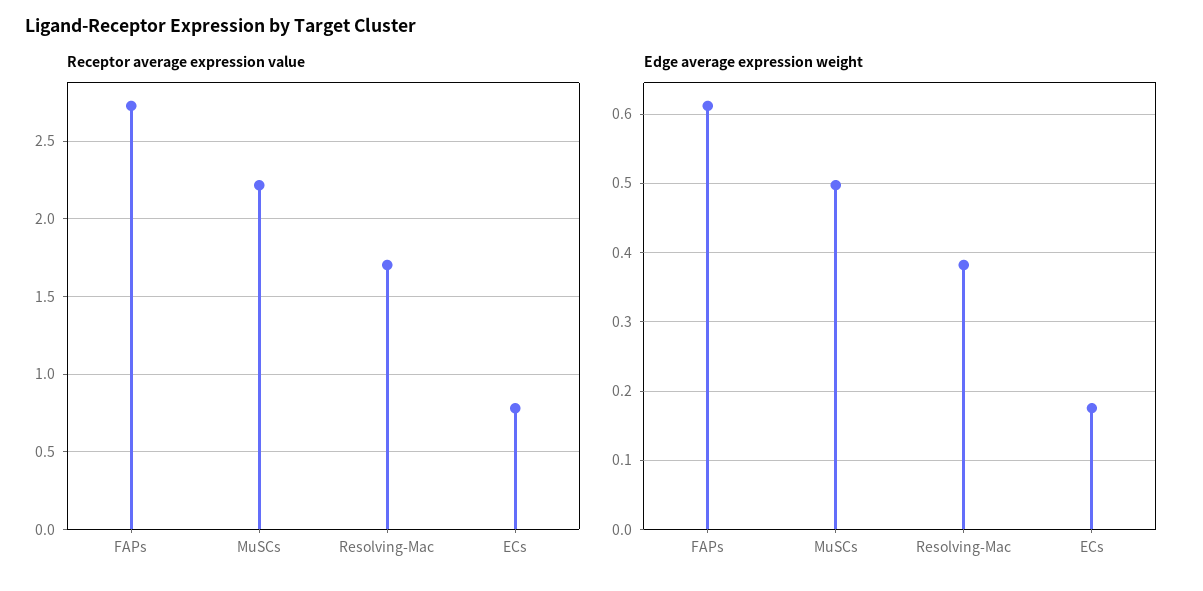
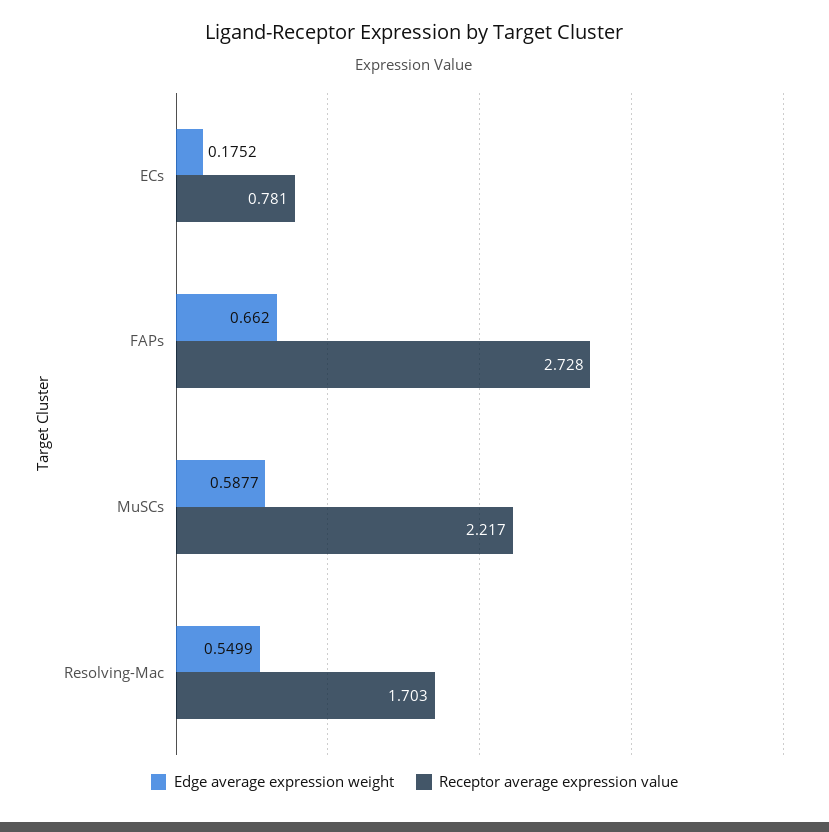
Edge average expression weight, FAPs: 0.61 -> 0.662
Edge average expression weight, MuSCs: 0.5 -> 0.5877
Edge average expression weight, Resolving-Mac: 0.38 -> 0.5499

